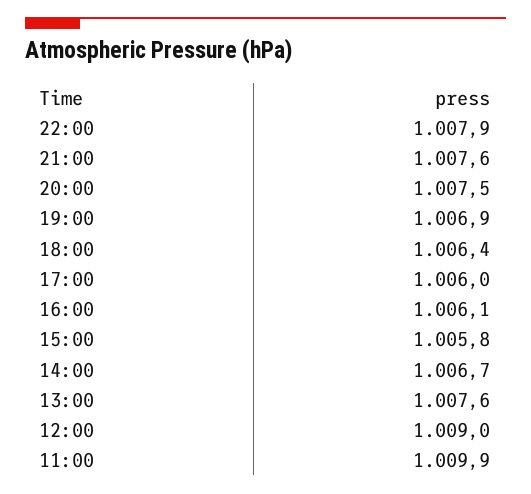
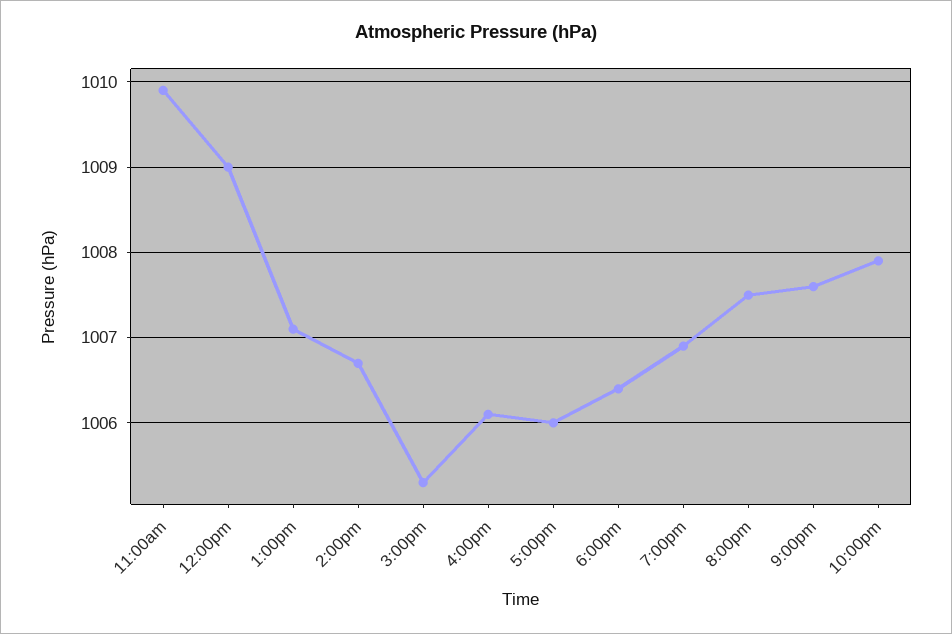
15:00: 1005.8 -> 1005.3
13:00: 1007.6 -> 1007.1

